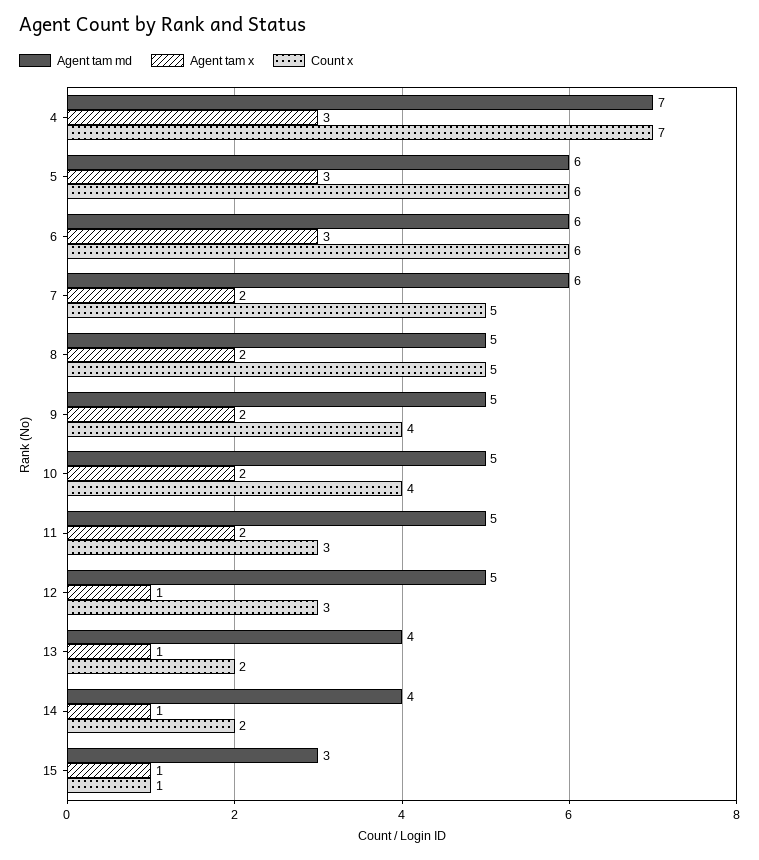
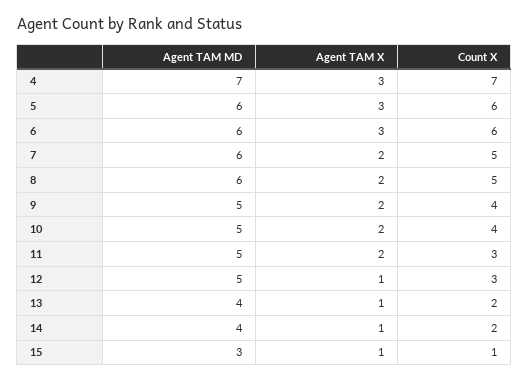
Agent tam md, 8: 5 -> 6

